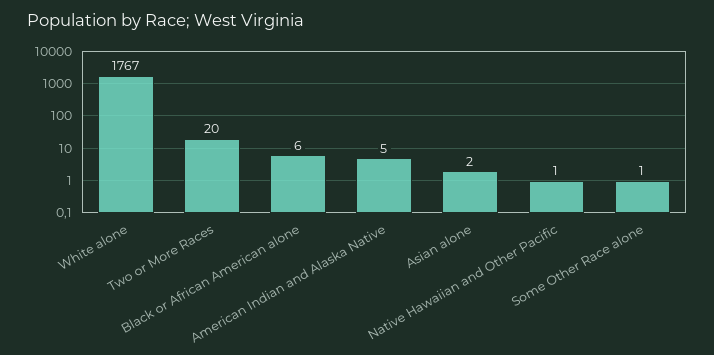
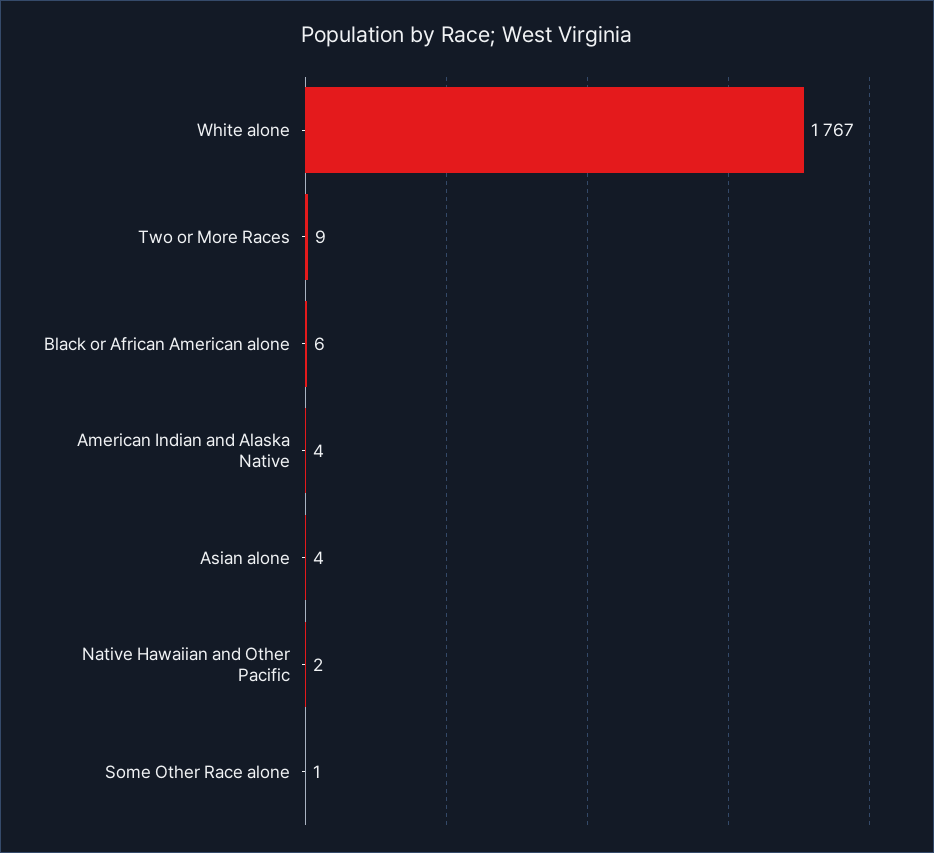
Two or More Races: 20 -> 9
American Indian and Alaska Native: 5 -> 4
Asian alone: 2 -> 4
Native Hawaiian and Other Pacific: 1 -> 2

